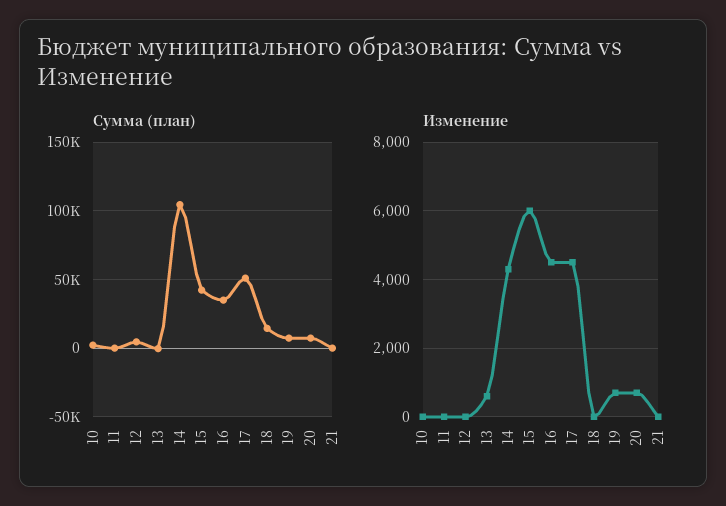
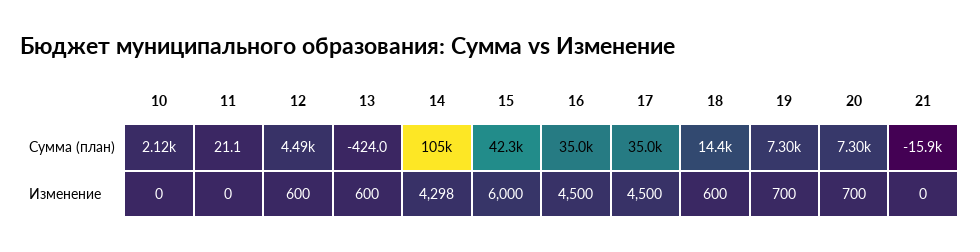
Сумма (план), 17: 50000 -> 35000
Сумма (план), 21: 0 -> -15900
Изменение, 12: 0 -> 600
Изменение, 18: 0 -> 600

